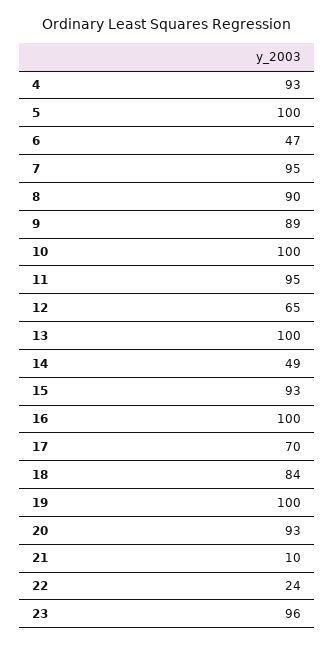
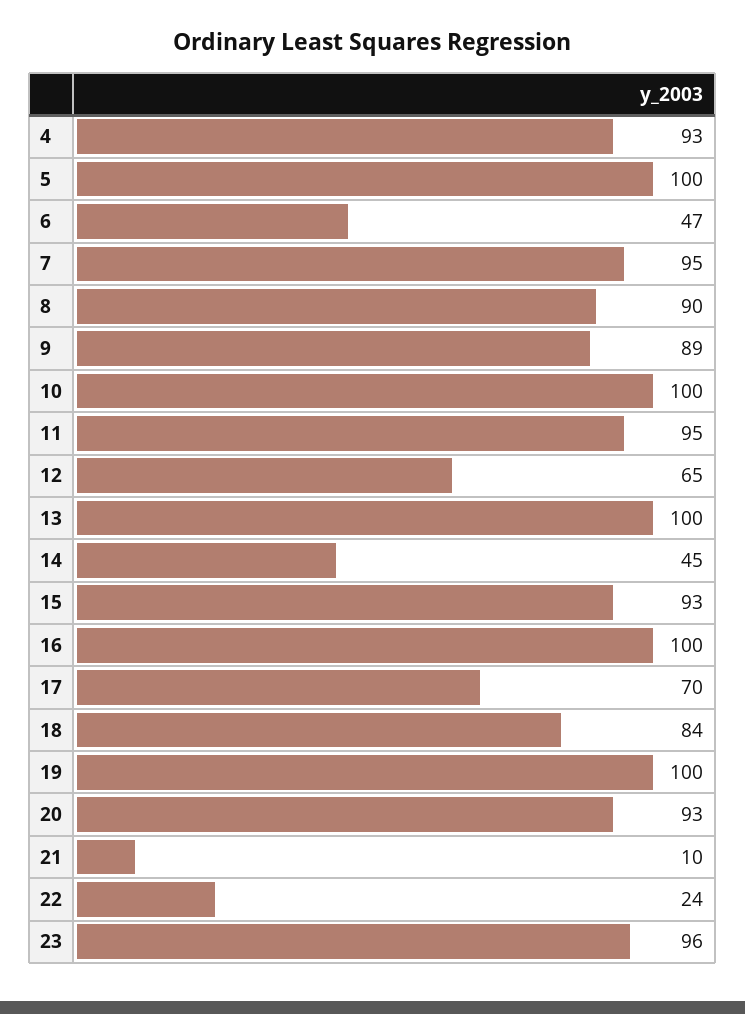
14: 49 -> 45

